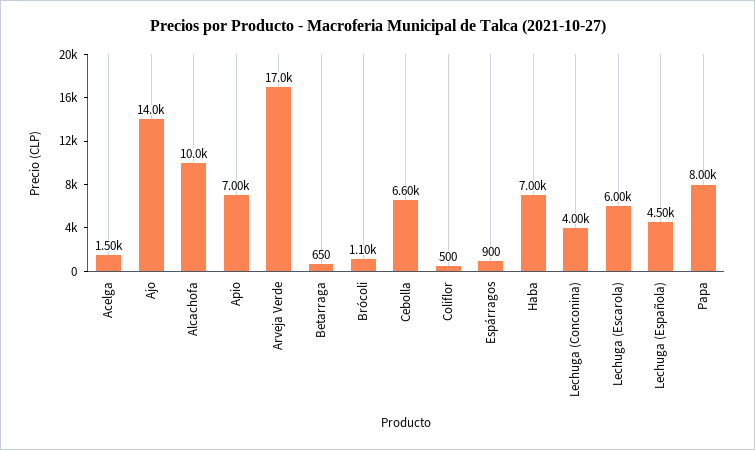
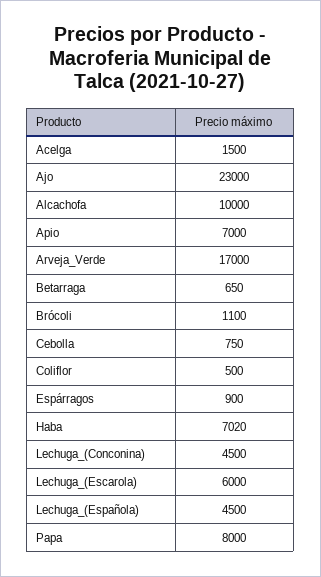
Ajo: 14000 -> 23000
Cebolla: 6600 -> 750
Haba: 7000 -> 7020
Lechuga (Conconina): 4000 -> 4500

